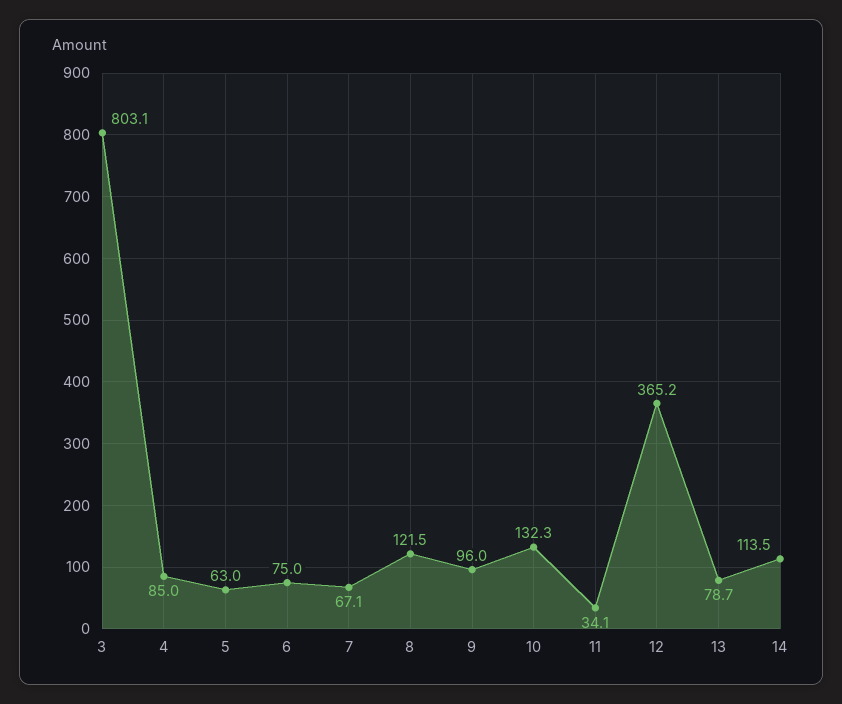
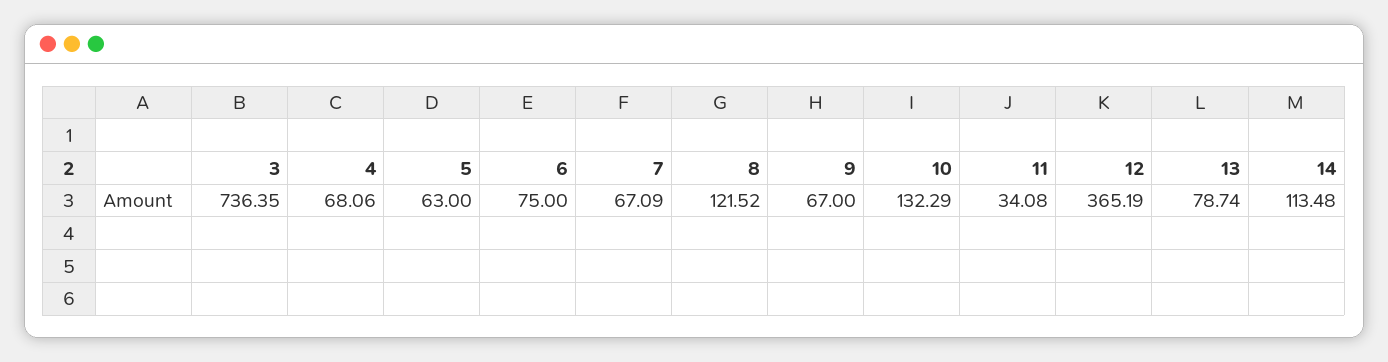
3: 803.1 -> 736.35
4: 85 -> 68.06
9: 96 -> 67

